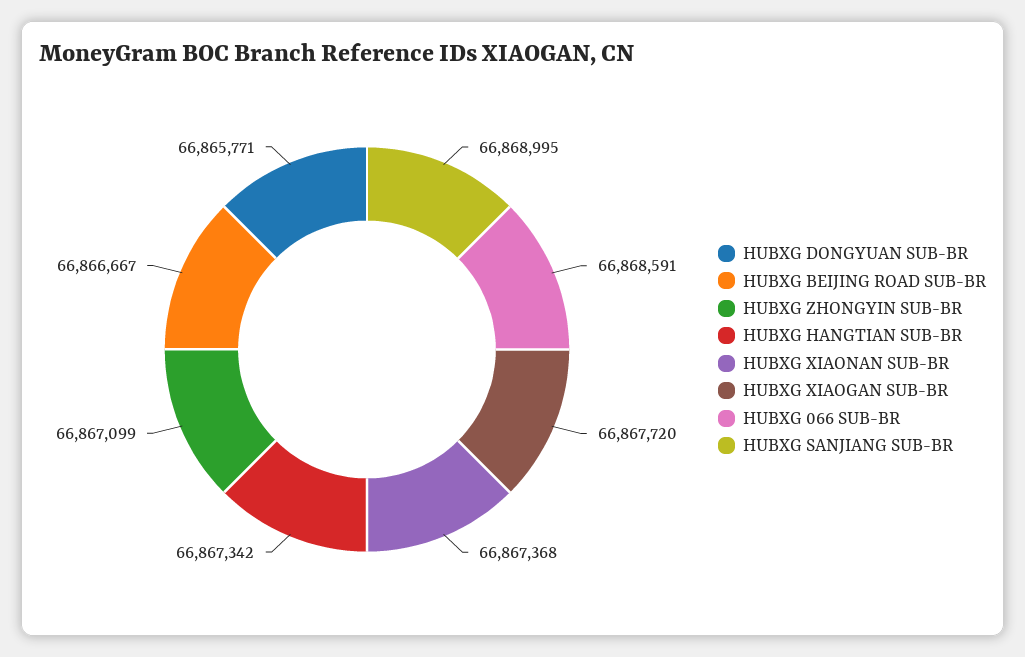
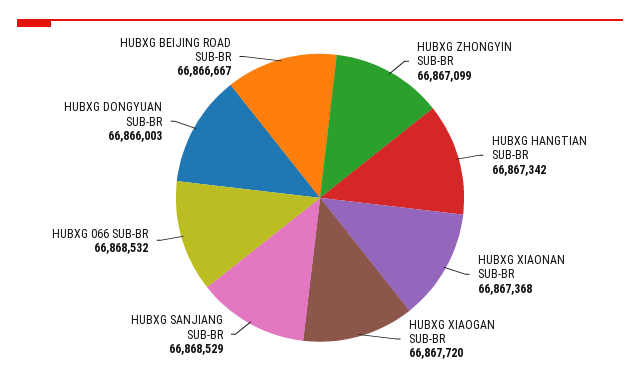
HUBXG DONGYUAN SUB-BR: 66865771 -> 66866003
HUBXG 066 SUB-BR: 66868591 -> 66868532
HUBXG SANJIANG SUB-BR: 66868995 -> 66868529

